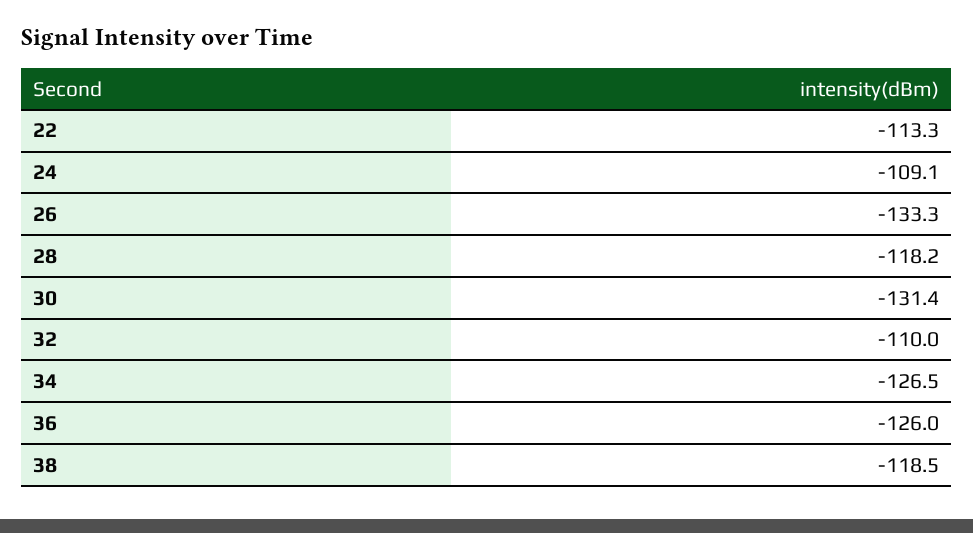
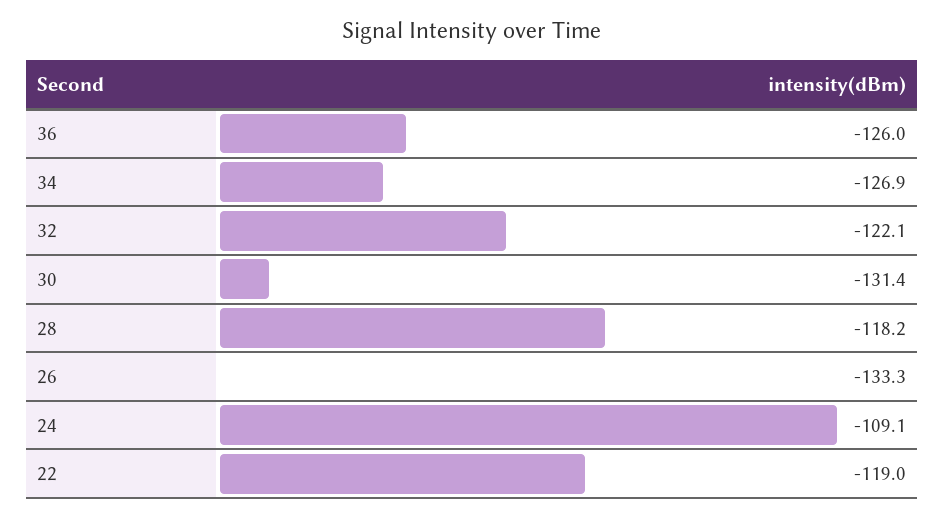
22: -113.3 -> -119
32: -110 -> -122.1
34: -126.5 -> -126.9
38: -118.5 -> none

